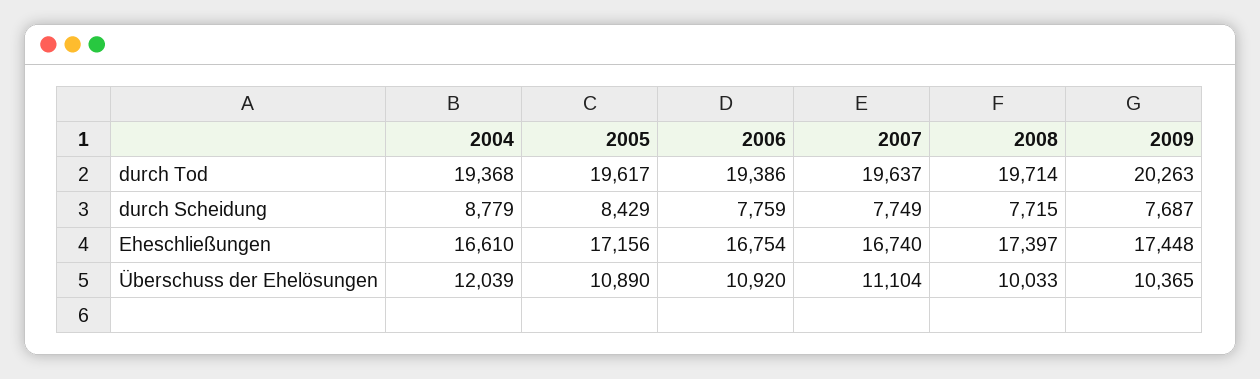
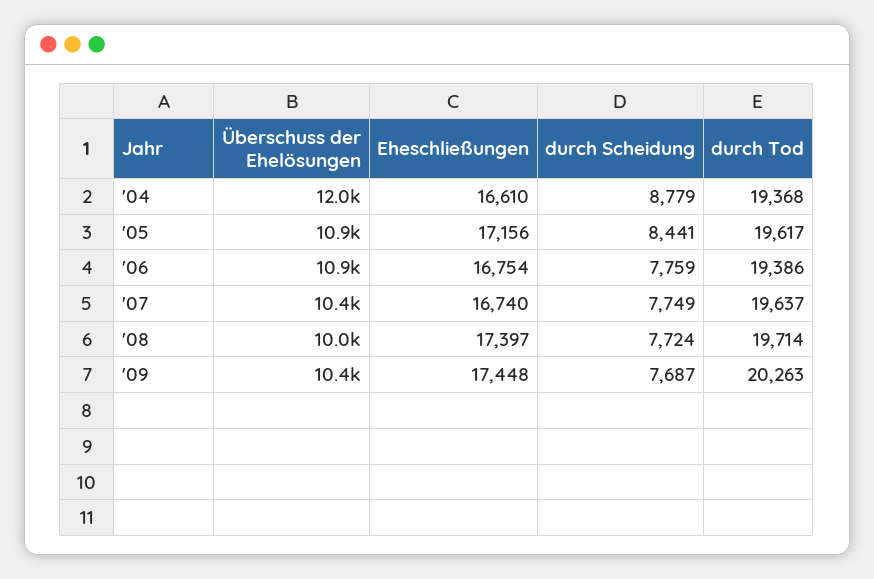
2005, durch Scheidung: 8429 -> 8441
2008, durch Scheidung: 7715 -> 7724
2007, Überschuss der Ehelösungen: 11104 -> 10400

